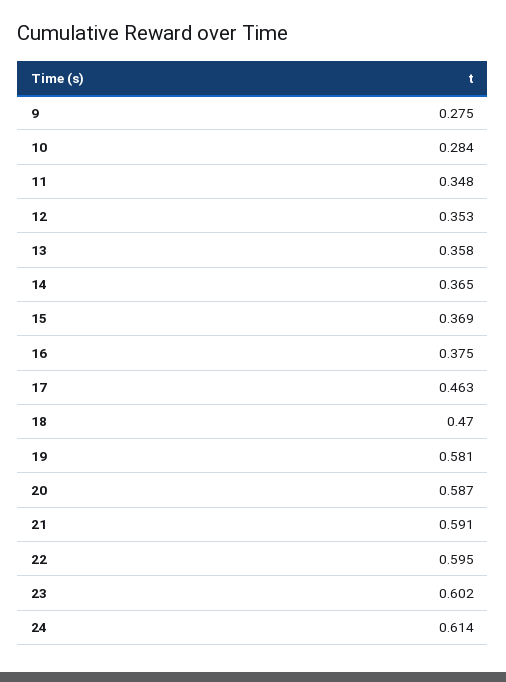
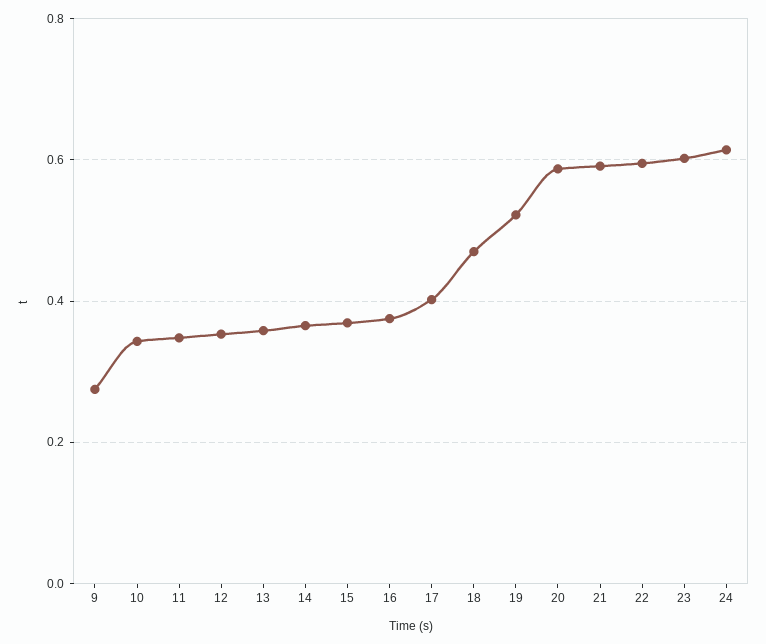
10: 0.284 -> 0.34
17: 0.463 -> 0.4
19: 0.581 -> 0.52

